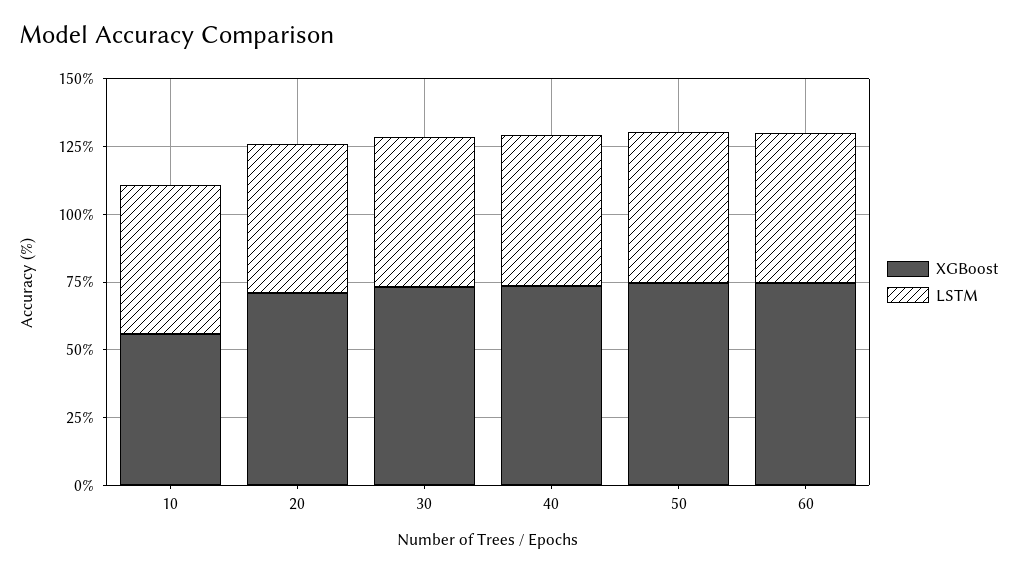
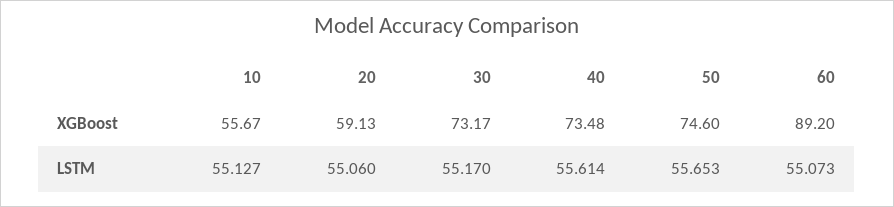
XGBoost, 20: 70 -> 59.13
XGBoost, 60: 75 -> 89.2

